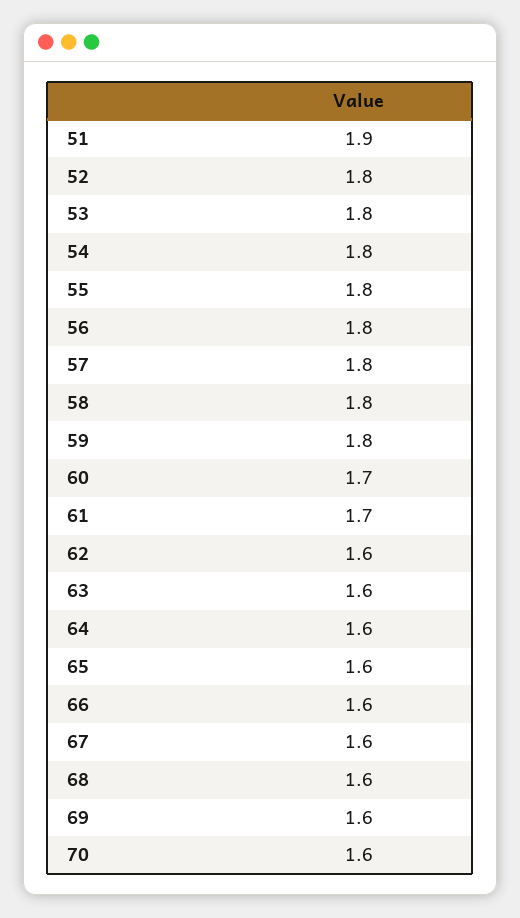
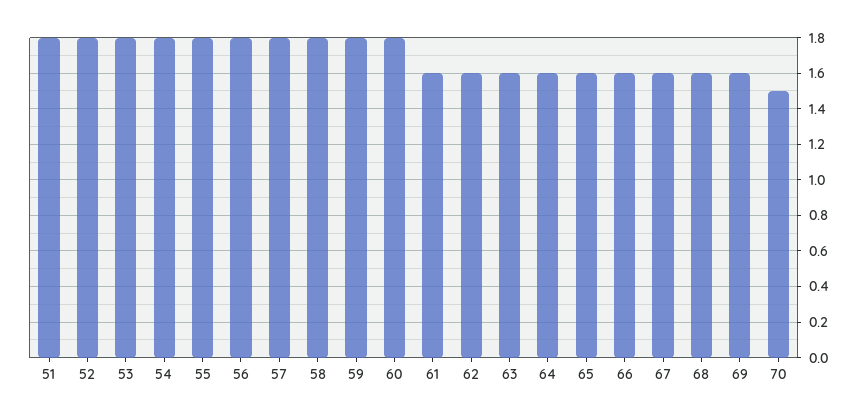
51: 1.9 -> 1.8
60: 1.7 -> 1.8
61: 1.7 -> 1.6
70: 1.6 -> 1.5

